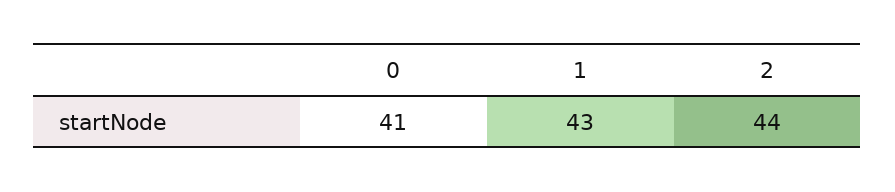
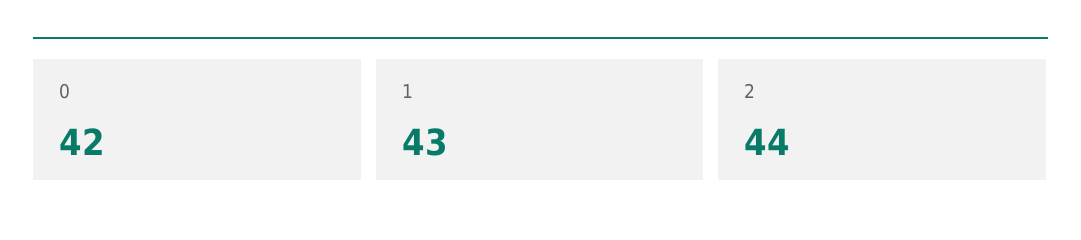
0: 41 -> 42

